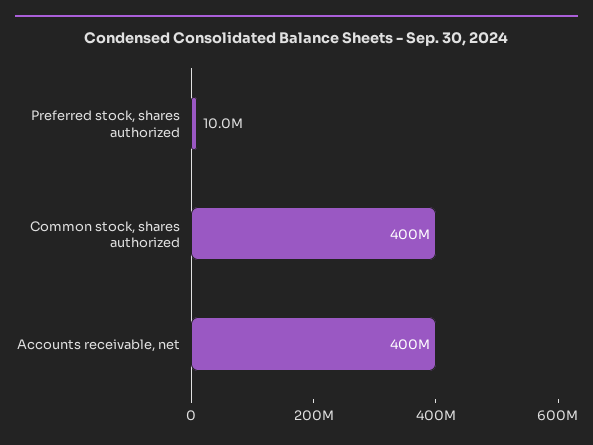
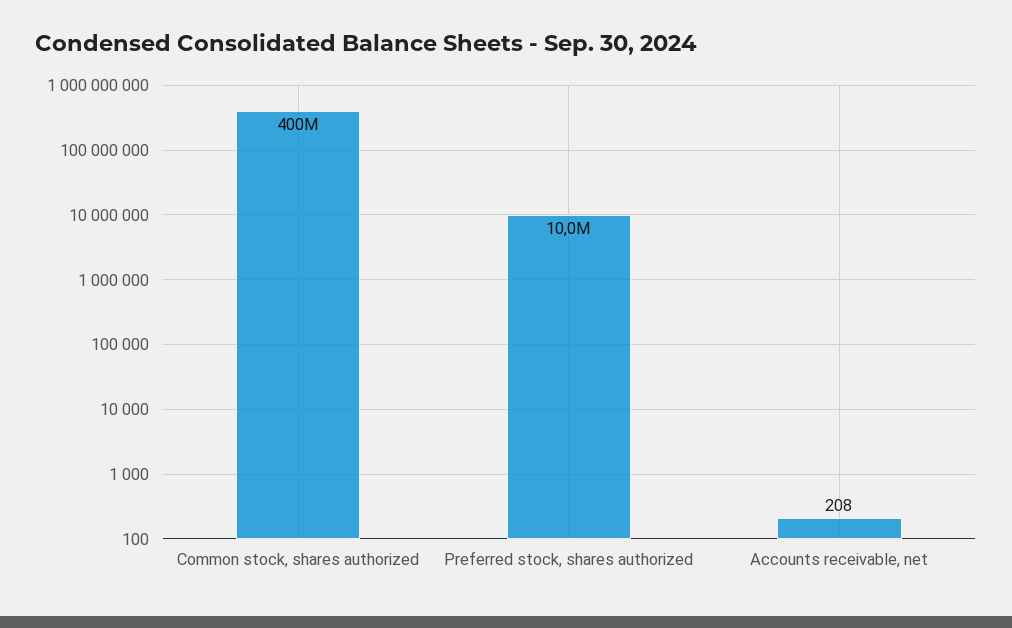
Accounts receivable, net: 400000000 -> 208

